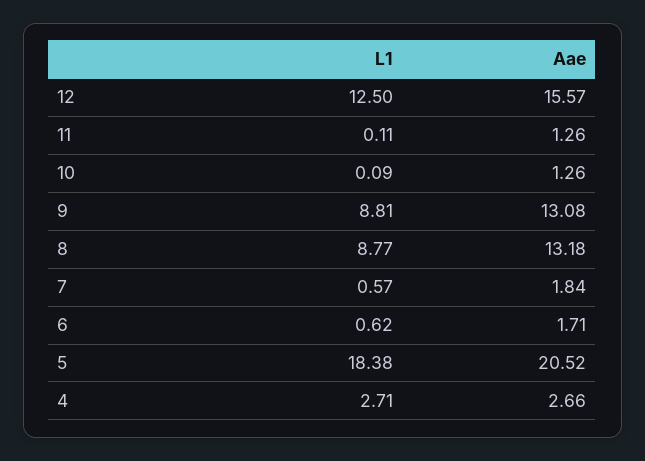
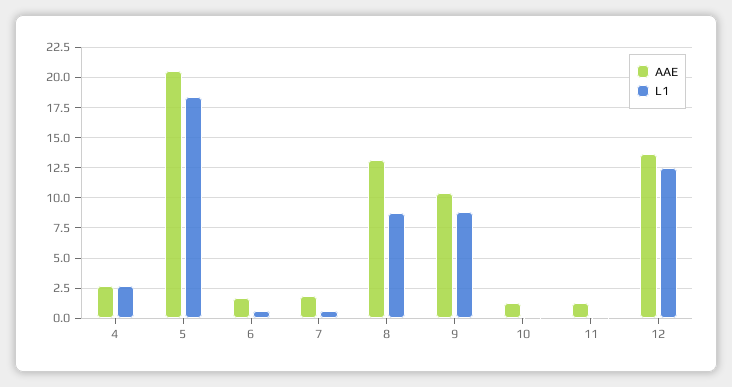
Aae, 12: 15.57 -> 13.5
Aae, 9: 13.08 -> 10.5

